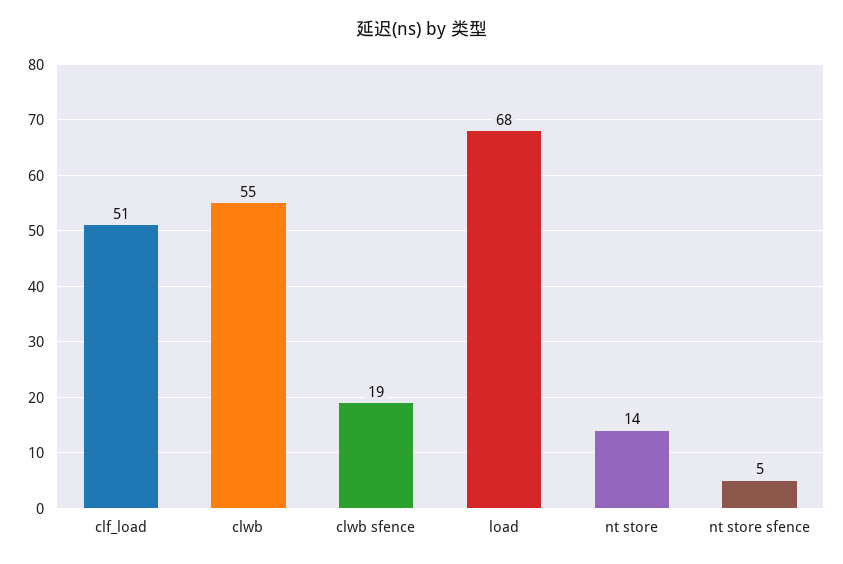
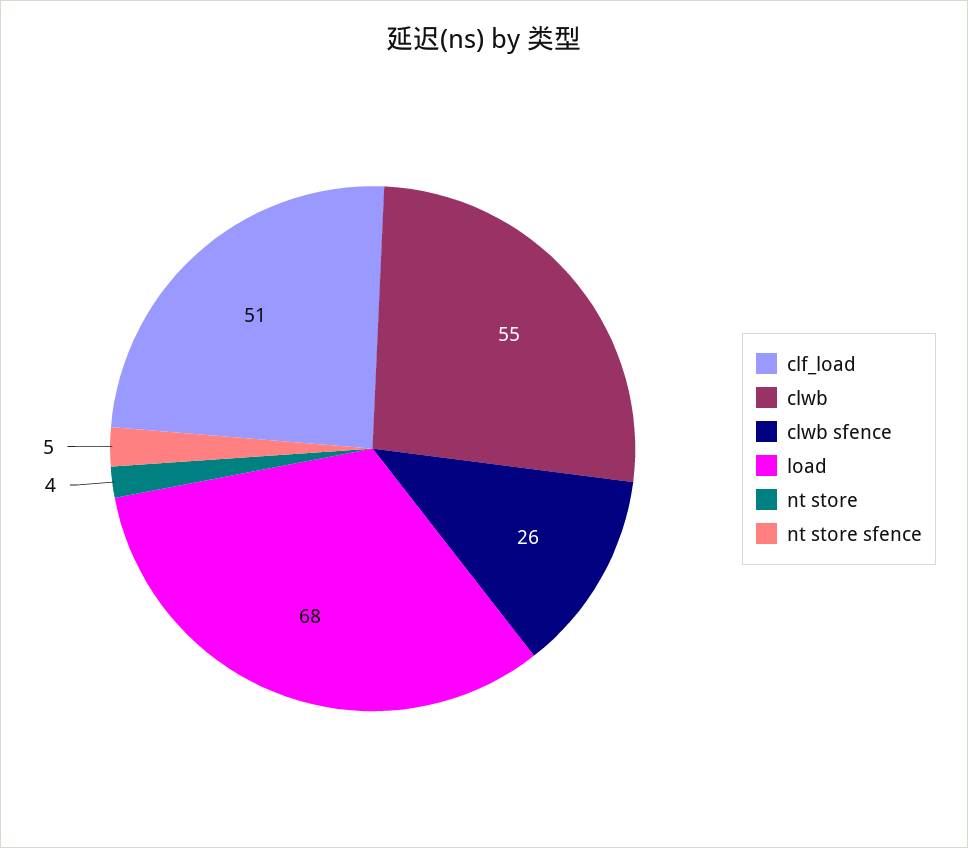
clwb sfence: 19 -> 26
nt store: 14 -> 4

